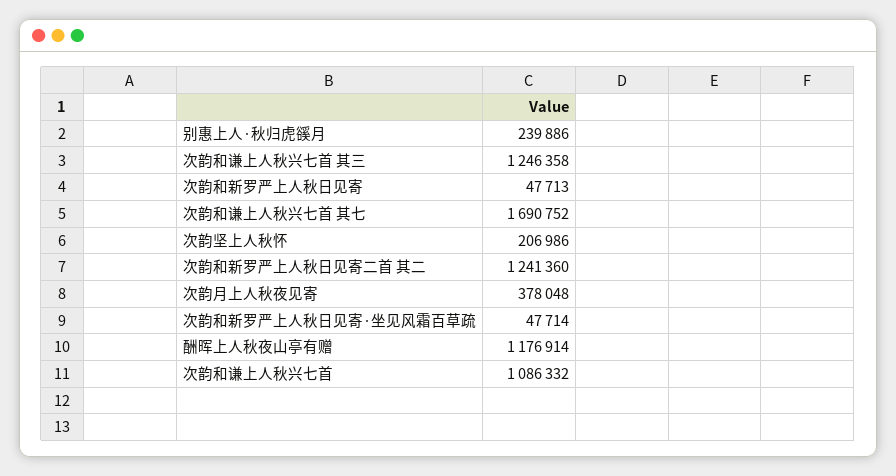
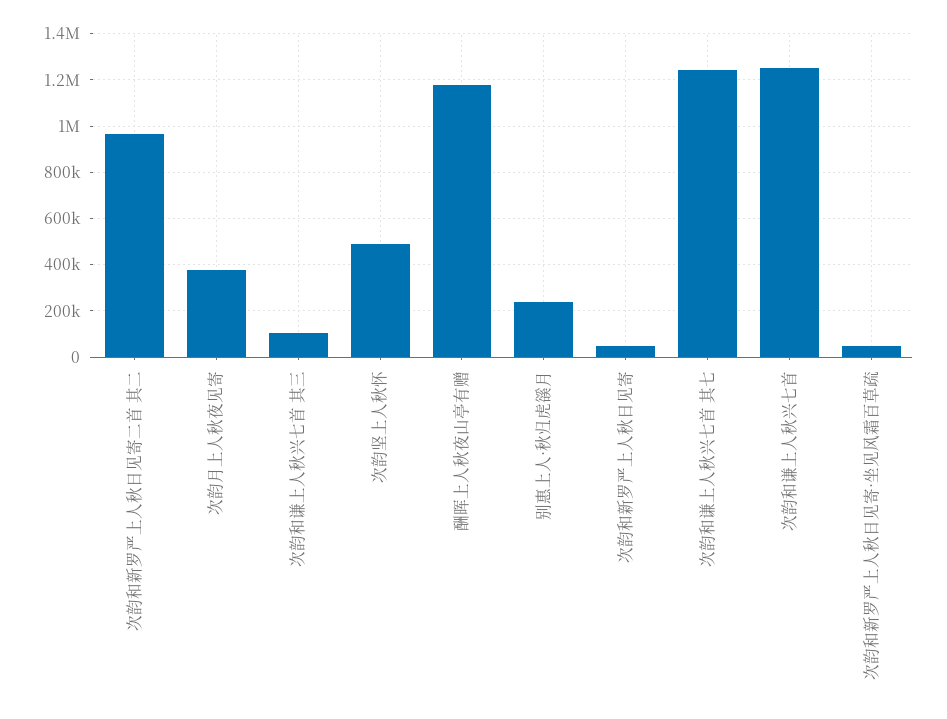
次韵和谦上人秋兴七首 其三: 1246358 -> 100000
次韵和谦上人秋兴七首 其七: 1690752 -> 1250000
次韵坚上人秋怀: 206986 -> 500000
次韵和新罗严上人秋日见寄二首 其二: 1241360 -> 950000
次韵和谦上人秋兴七首: 1086332 -> 1250000

